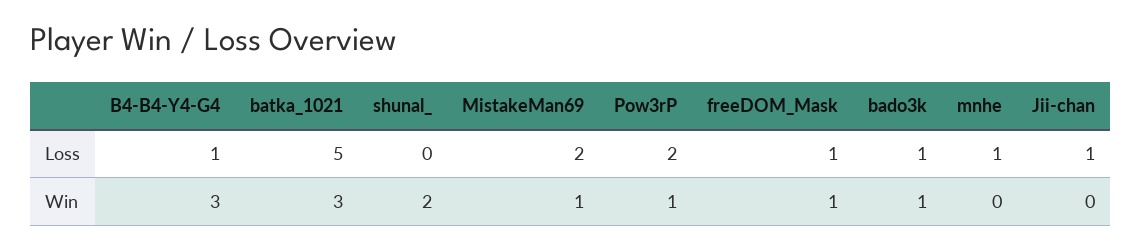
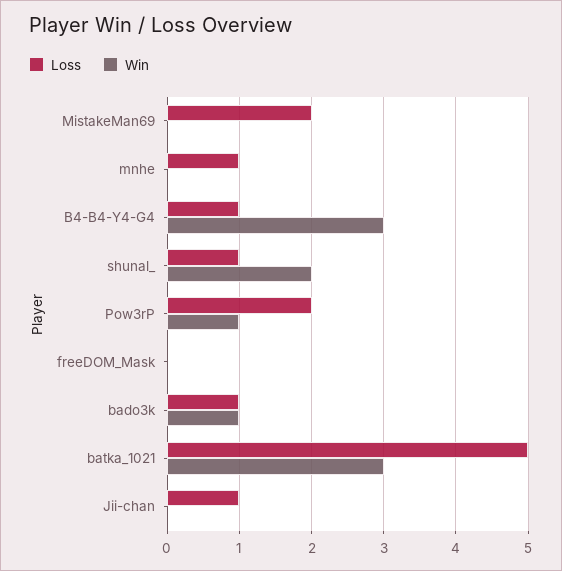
Loss, shunal_: 0 -> 1
Loss, freeDOM_Mask: 1 -> 0
Win, MistakeMan69: 1 -> 0
Win, freeDOM_Mask: 1 -> 0

